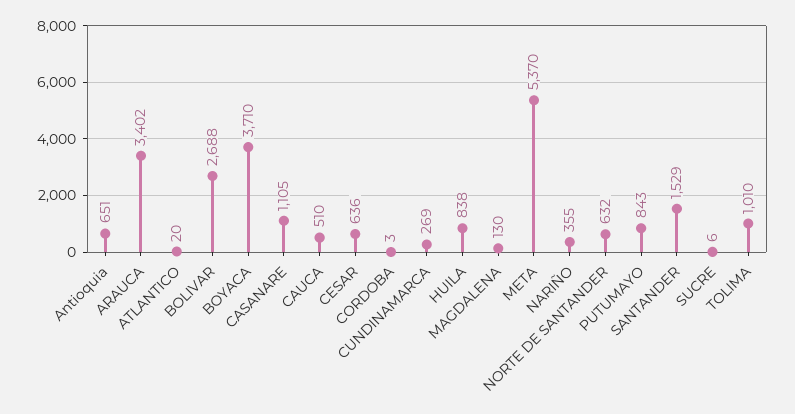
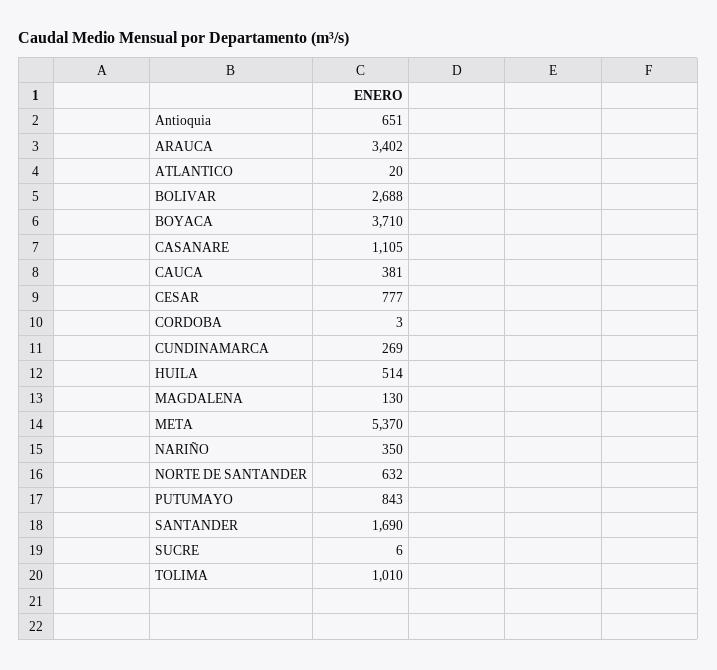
CAUCA: 510 -> 381
CESAR: 636 -> 777
HUILA: 838 -> 514
NARIÑO: 355 -> 350
SANTANDER: 1529 -> 1690

